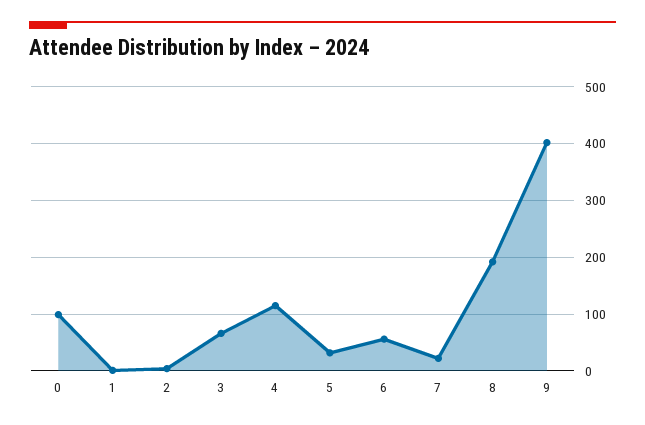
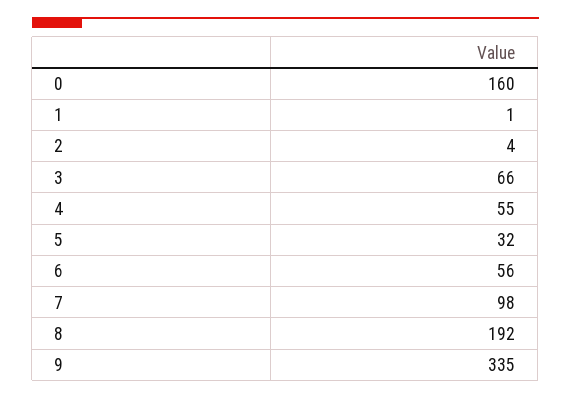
0: 100 -> 160
4: 120 -> 55
7: 20 -> 98
9: 400 -> 335

